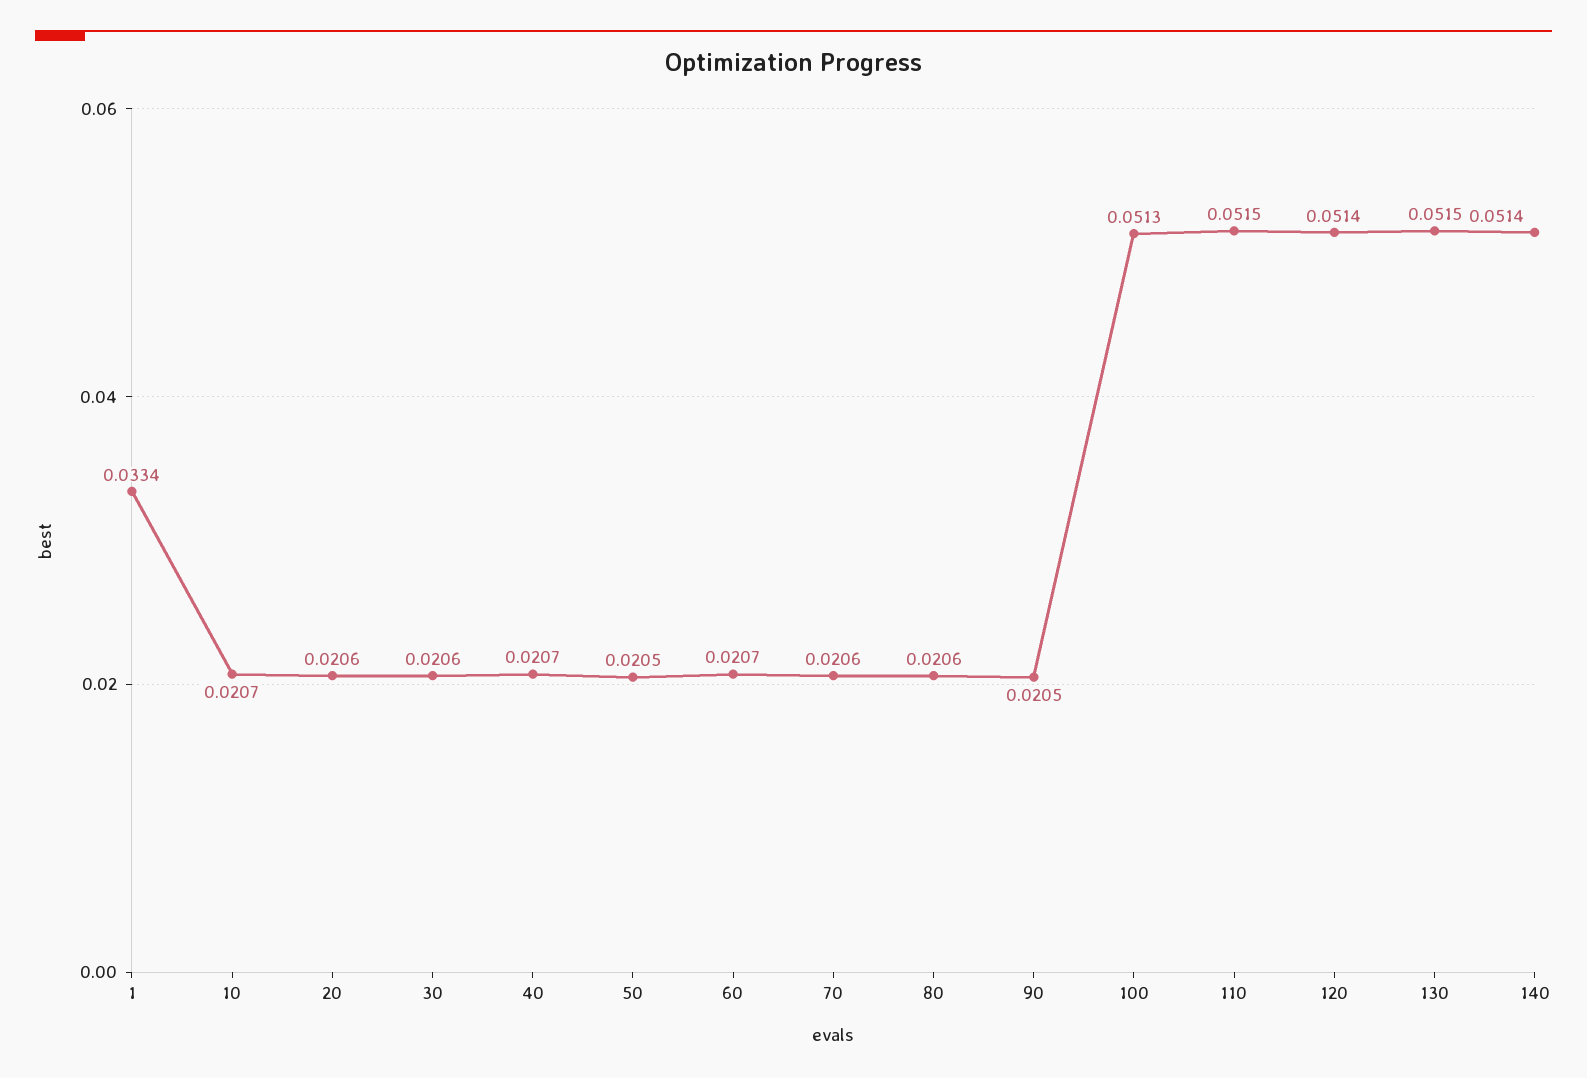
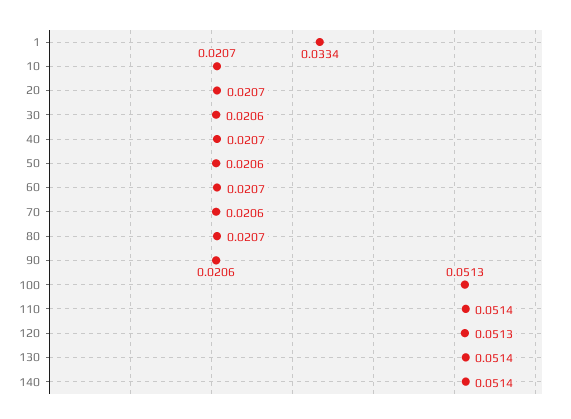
20: 0.0206 -> 0.0207
50: 0.0205 -> 0.0206
80: 0.0206 -> 0.0207
90: 0.0205 -> 0.0206
110: 0.0515 -> 0.0514
120: 0.0514 -> 0.0513
130: 0.0515 -> 0.0514

